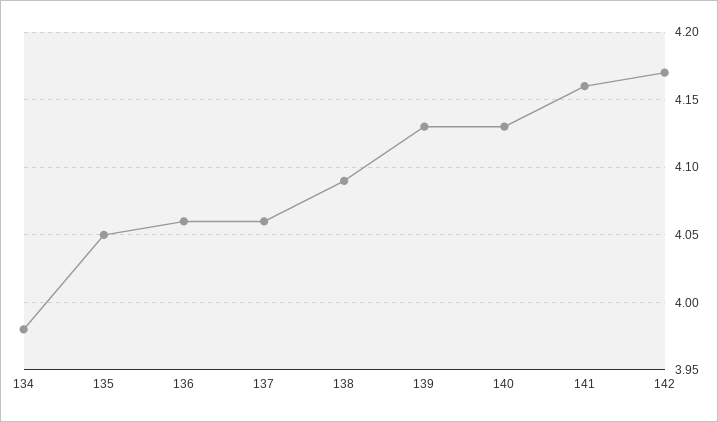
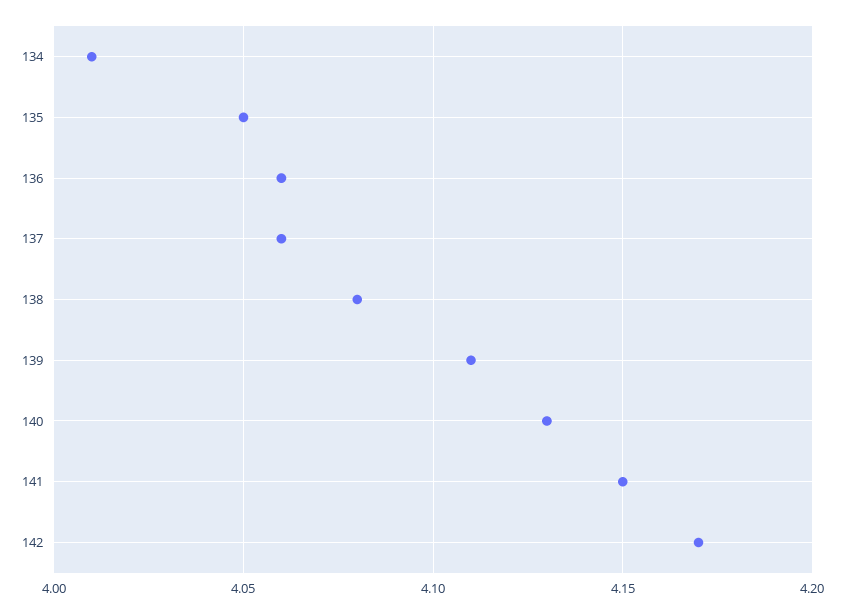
134: 3.98 -> 4.01
138: 4.09 -> 4.08
139: 4.13 -> 4.11
141: 4.16 -> 4.15

